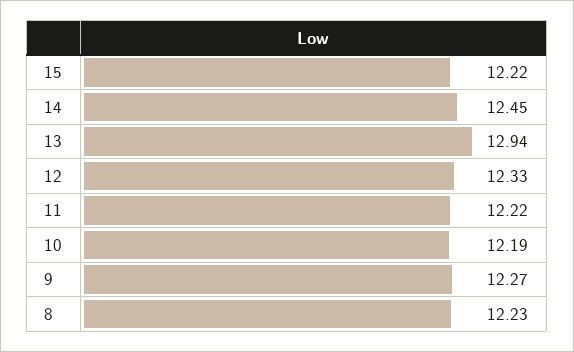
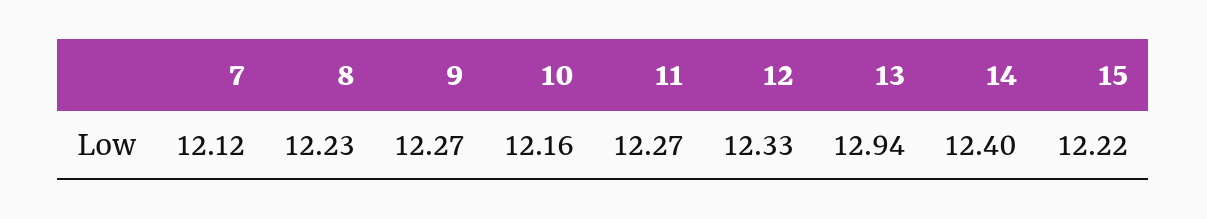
14: 12.45 -> 12.4
11: 12.22 -> 12.27
10: 12.19 -> 12.16
7: none -> 12.12

